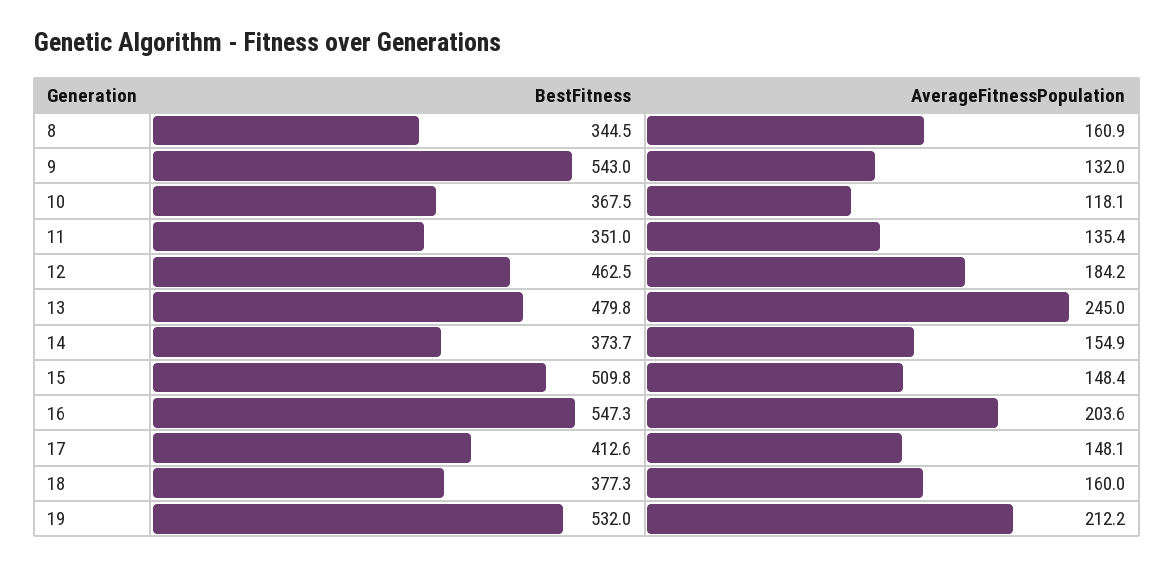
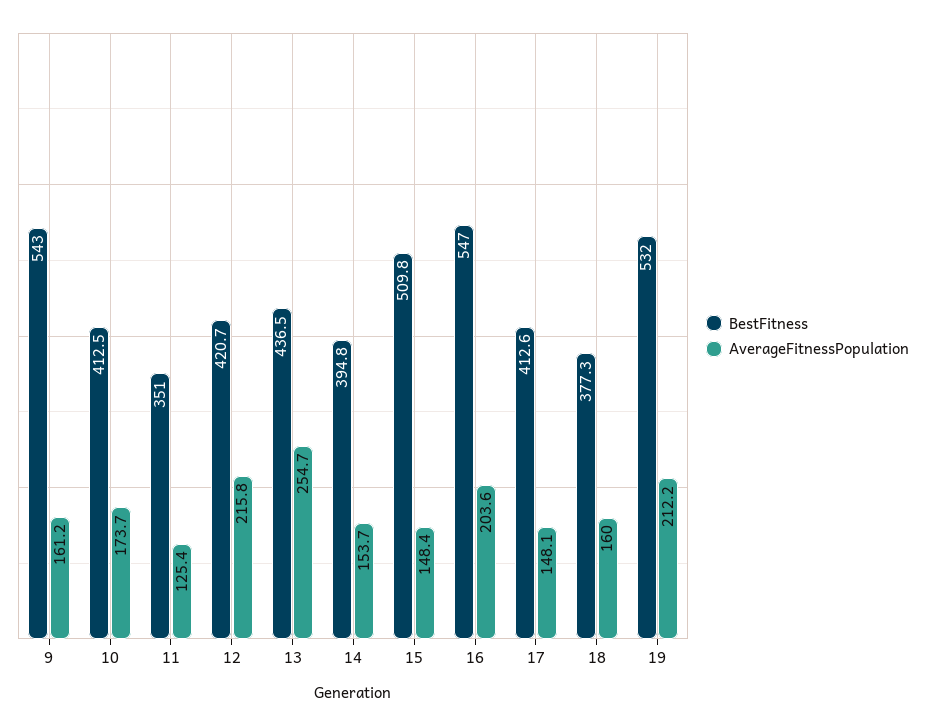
BestFitness, 8: 344.5 -> none
AverageFitnessPopulation, 8: 160.9 -> none
AverageFitnessPopulation, 9: 132 -> 161.2
BestFitness, 10: 367.5 -> 412.5
AverageFitnessPopulation, 10: 118.1 -> 173.7
AverageFitnessPopulation, 11: 135.4 -> 125.4
BestFitness, 12: 462.5 -> 420.7
AverageFitnessPopulation, 12: 184.2 -> 215.8
BestFitness, 13: 479.8 -> 436.5
AverageFitnessPopulation, 13: 245 -> 254.7
BestFitness, 14: 373.7 -> 394.8
AverageFitnessPopulation, 14: 154.9 -> 153.7
BestFitness, 16: 547.3 -> 547

